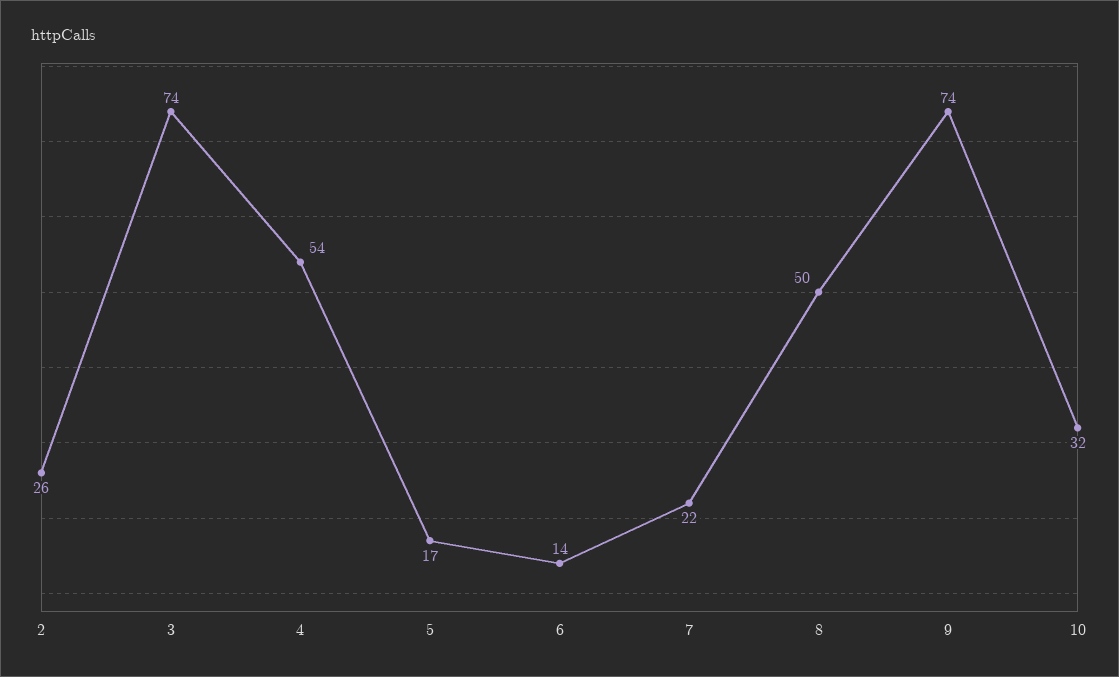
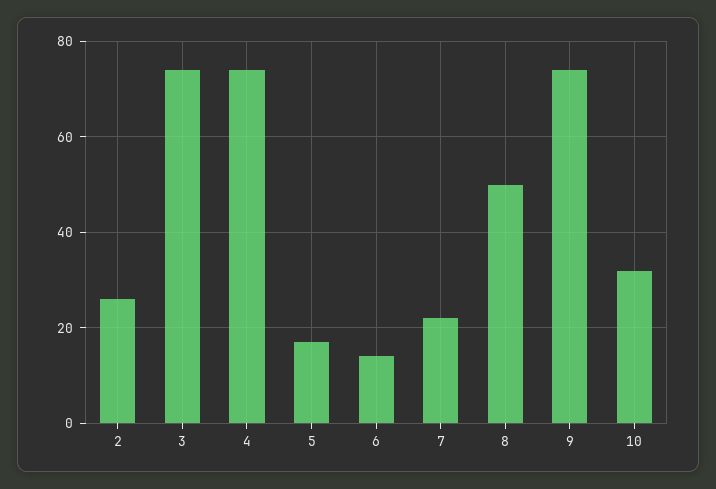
4: 54 -> 75

